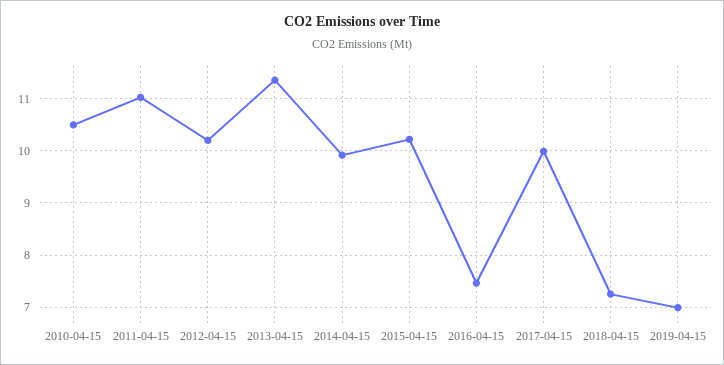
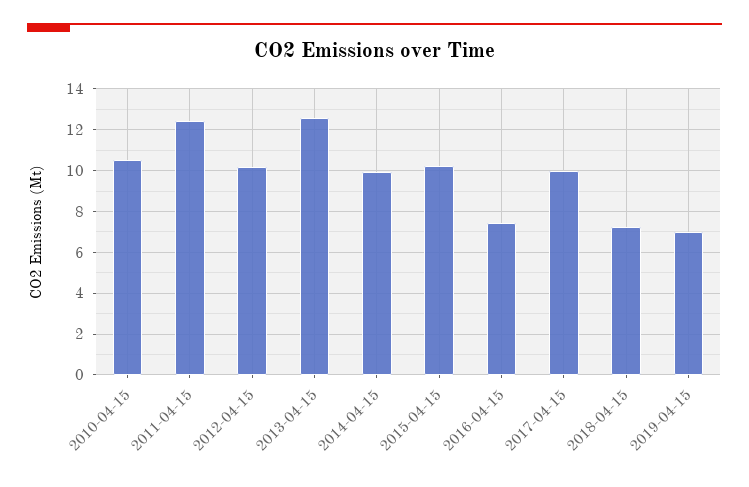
2011-04-15: 11 -> 12.5
2013-04-15: 11.4 -> 12.5

